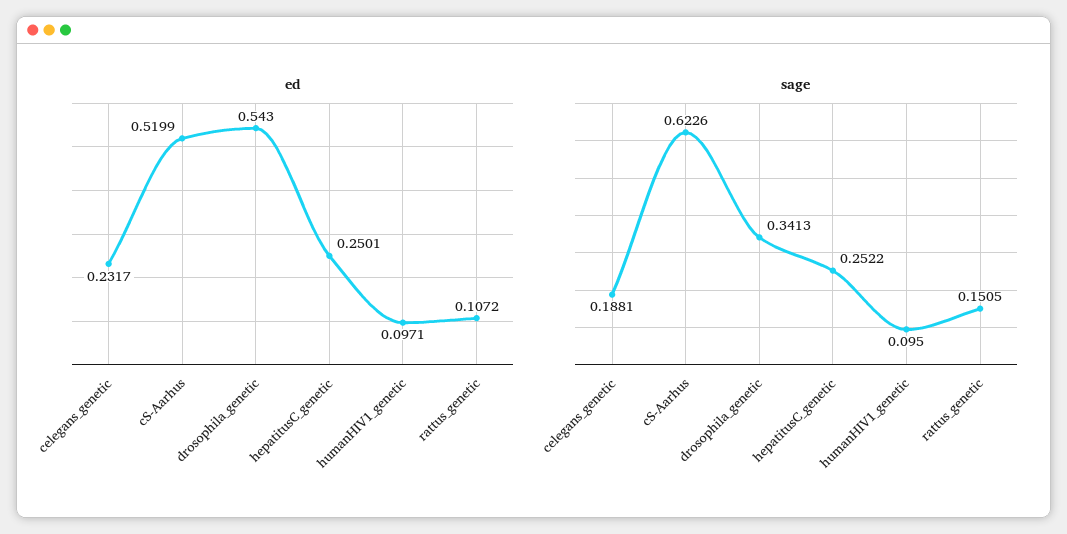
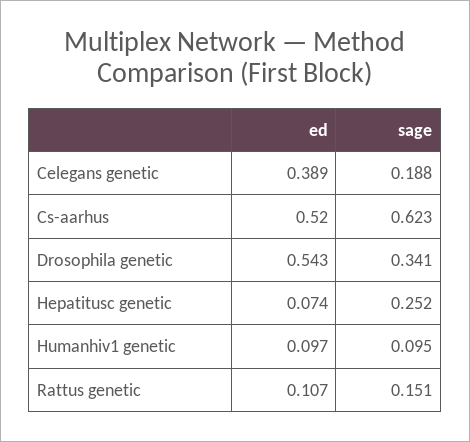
ed, celegans_genetic: 0.2317 -> 0.389
ed, hepatitusC_genetic: 0.2501 -> 0.074

